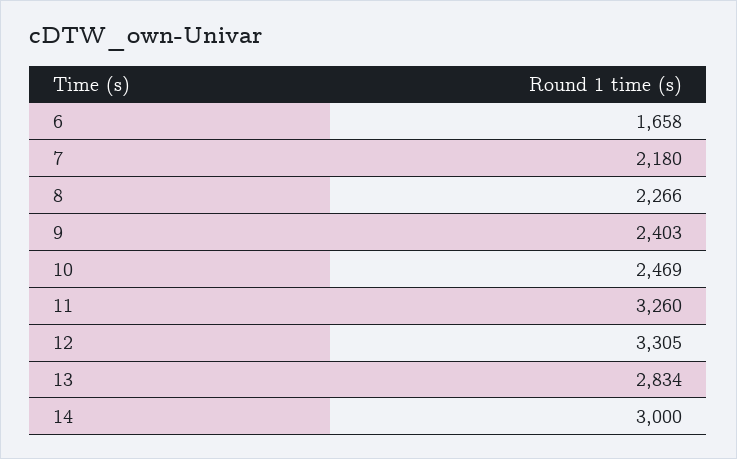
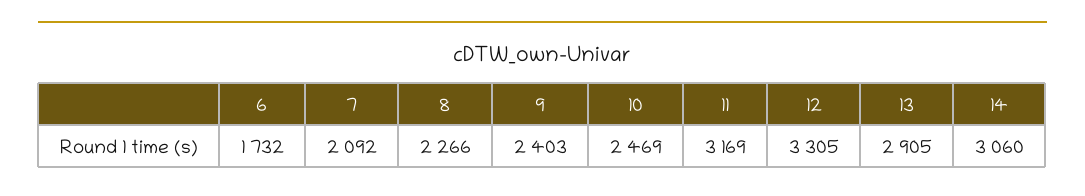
6: 1658 -> 1732
7: 2180 -> 2092
11: 3260 -> 3169
13: 2834 -> 2905
14: 3000 -> 3060

